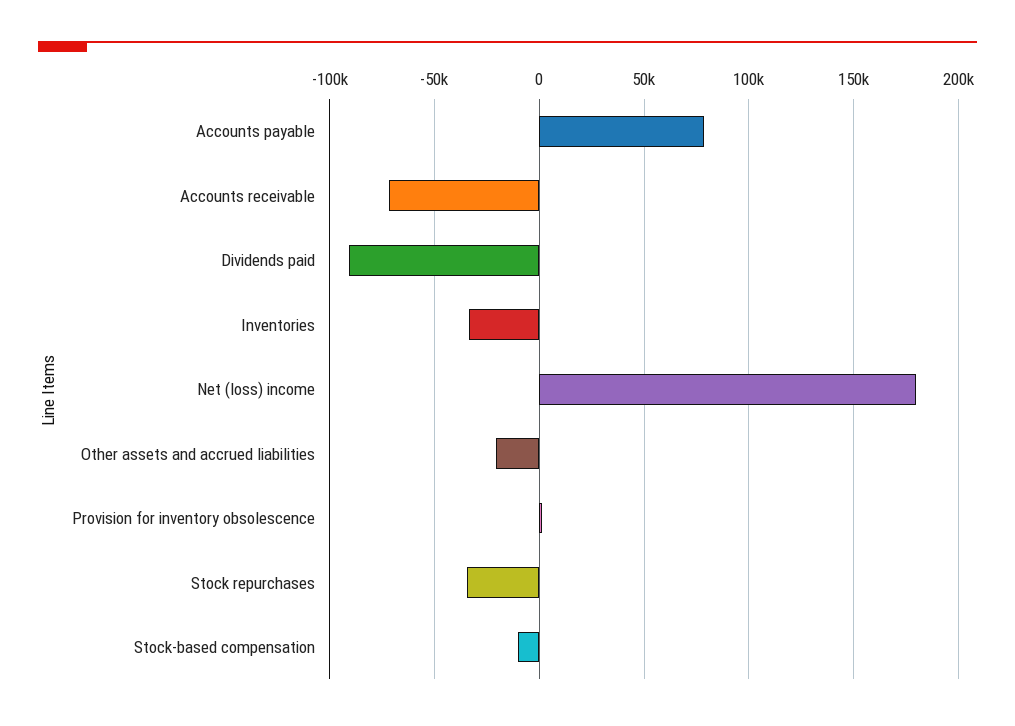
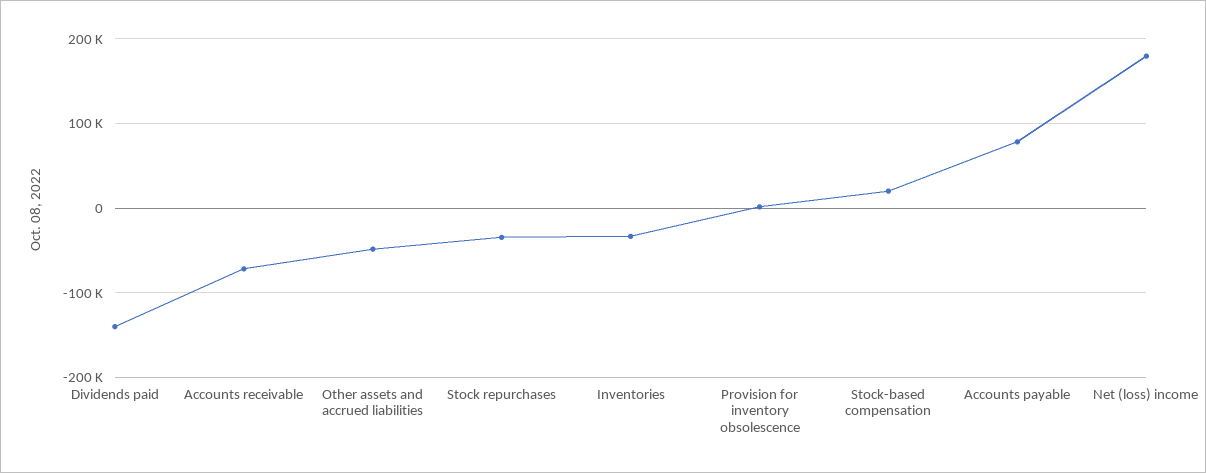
Dividends paid: -90000 -> -140000
Other assets and accrued liabilities: -20000 -> -50000
Stock-based compensation: -10000 -> 20000

